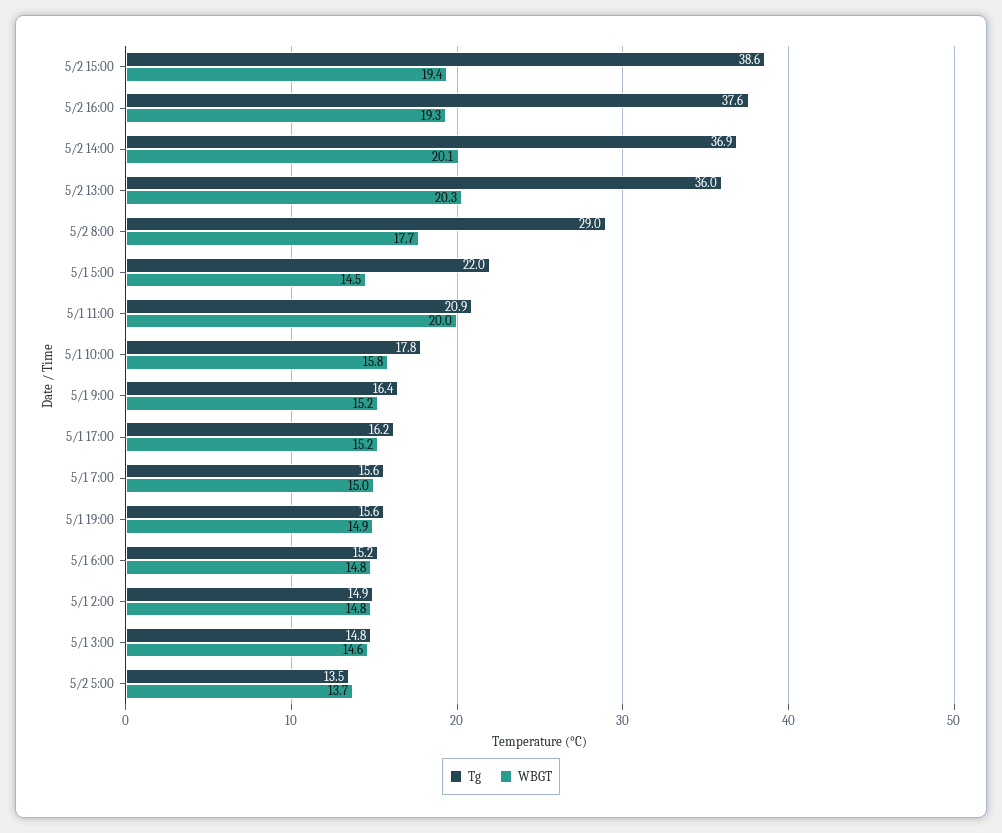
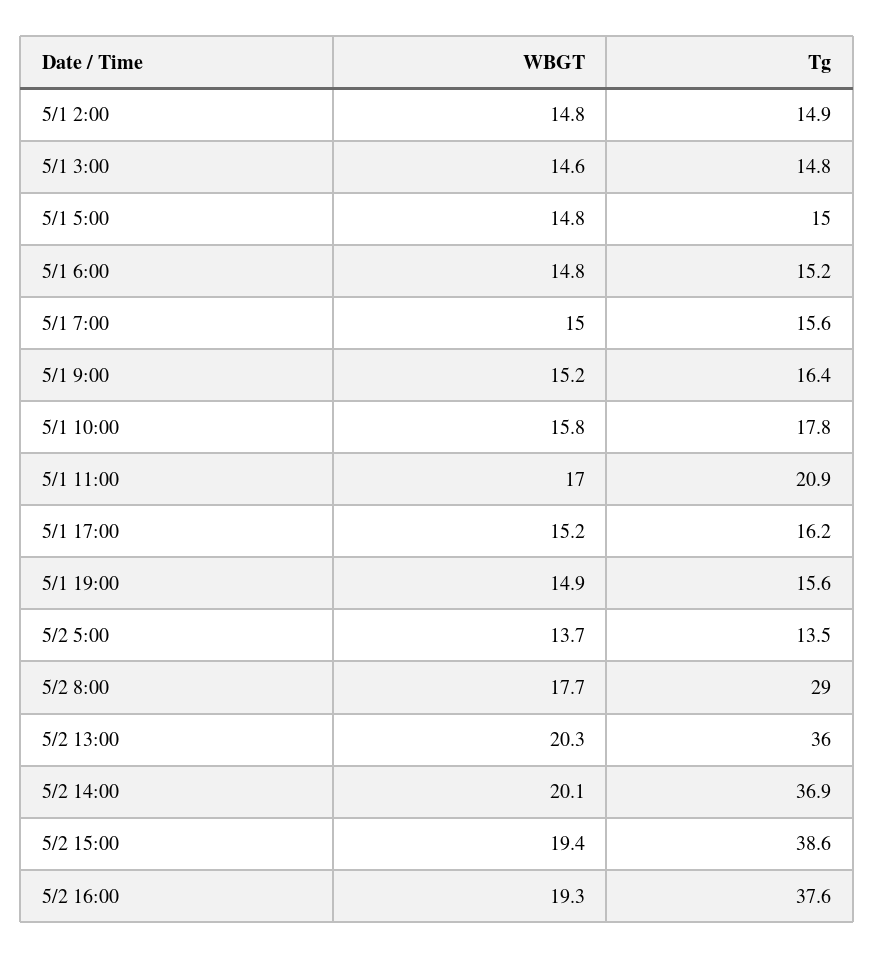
Tg, 5/1 5:00: 22 -> 15
WBGT, 5/1 5:00: 14.5 -> 14.8
WBGT, 5/1 11:00: 20 -> 17

